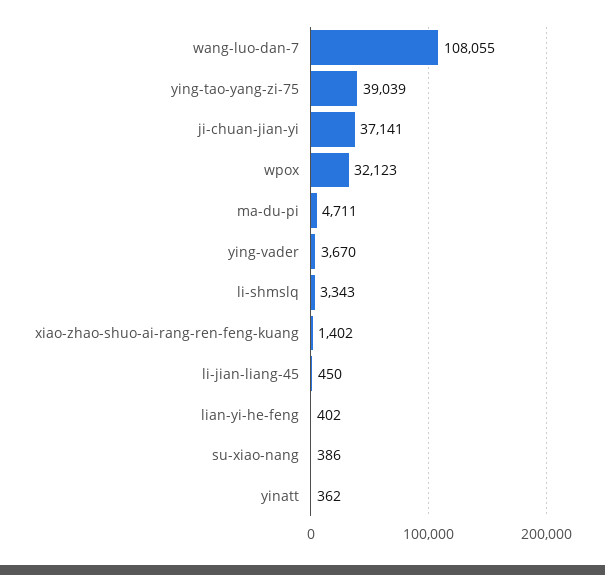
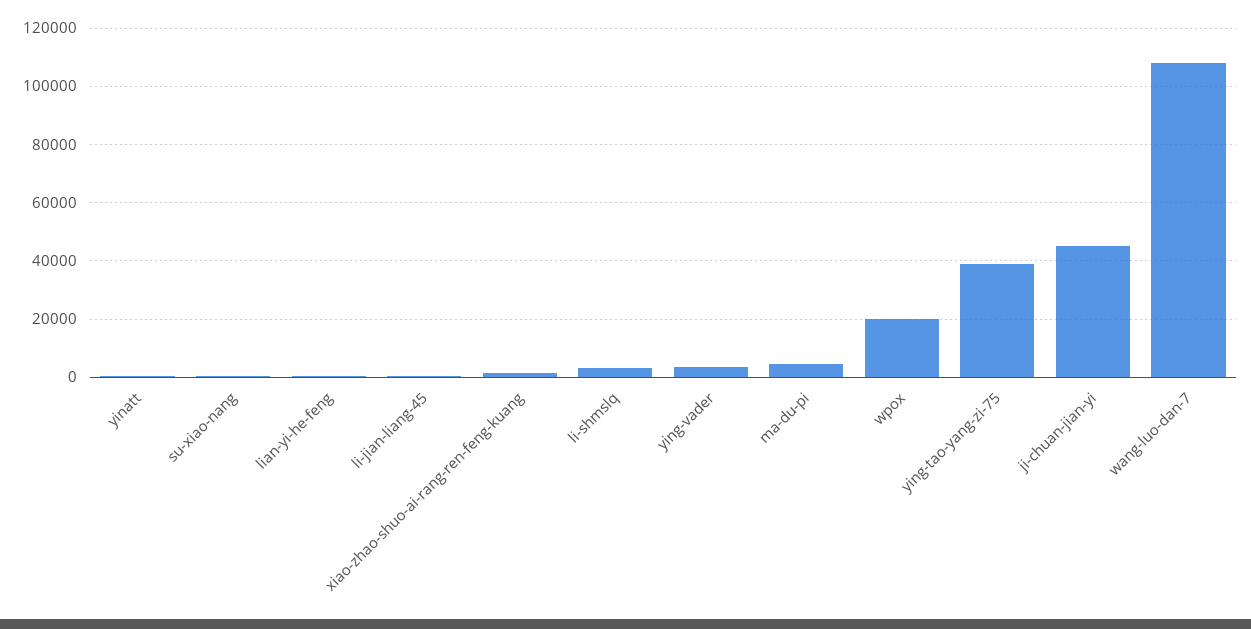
ji-chuan-jian-yi: 37141 -> 45000
wpox: 32123 -> 20000

